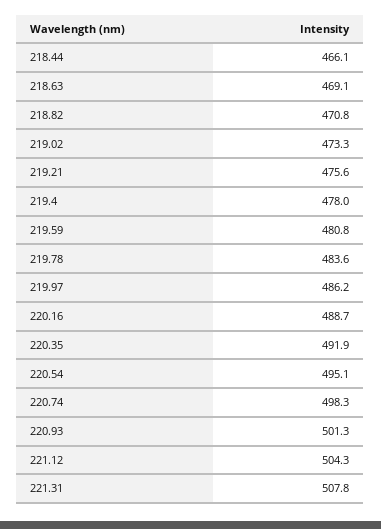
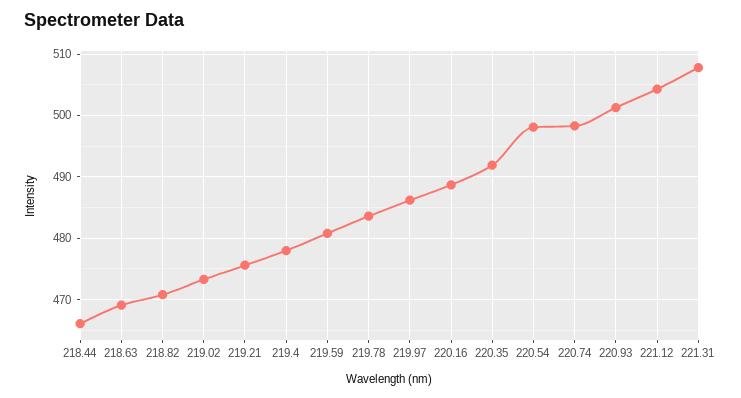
220.54: 495.1 -> 498

